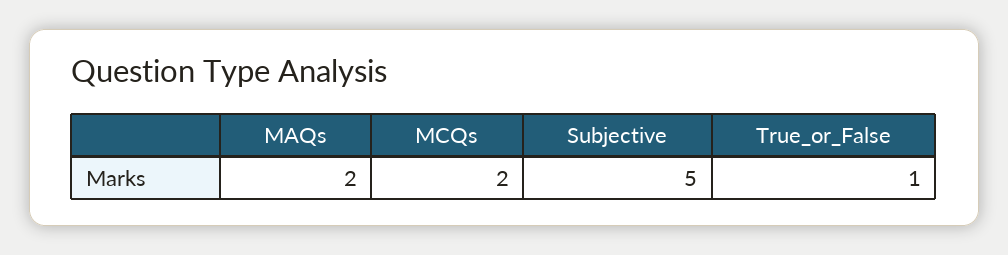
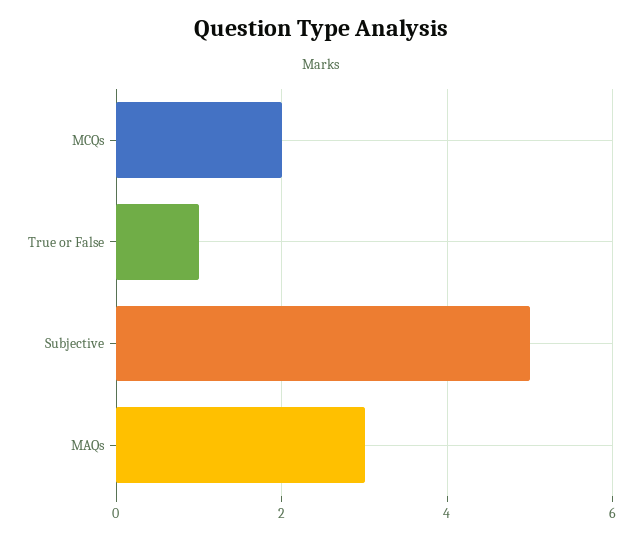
MAQs: 2 -> 3

